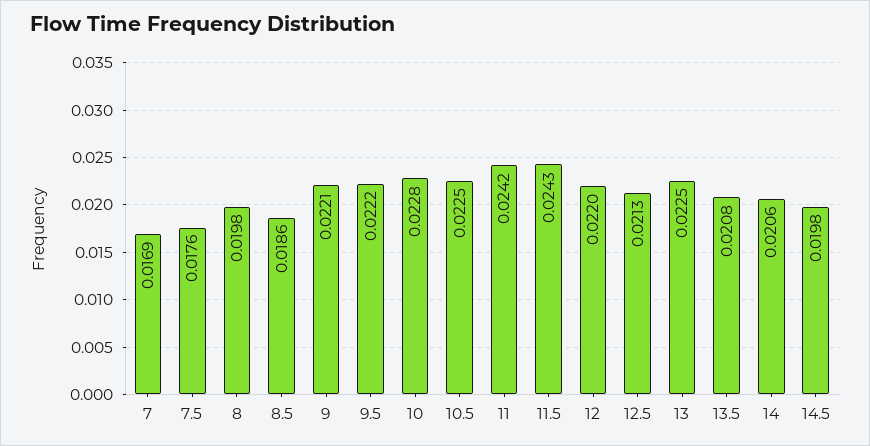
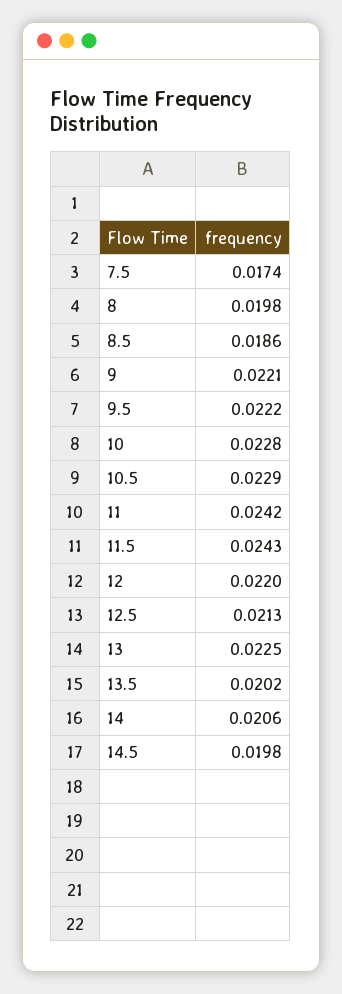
7: 0.0169 -> none
7.5: 0.0176 -> 0.0174
10.5: 0.0225 -> 0.0229
13.5: 0.0208 -> 0.0202

